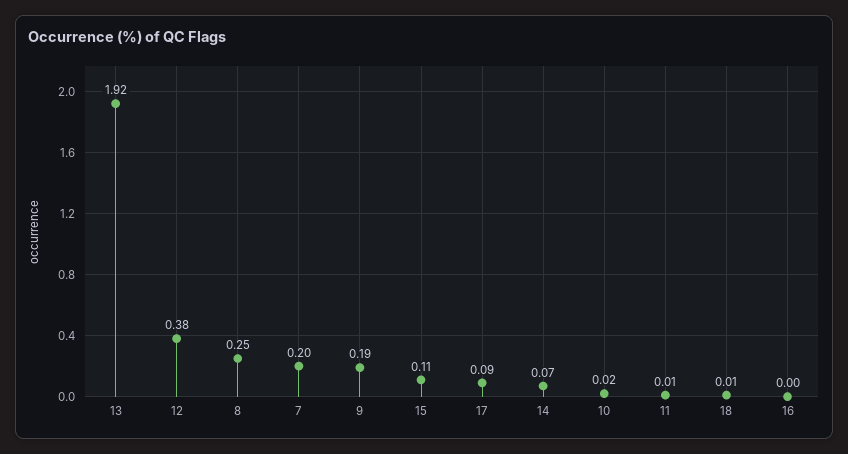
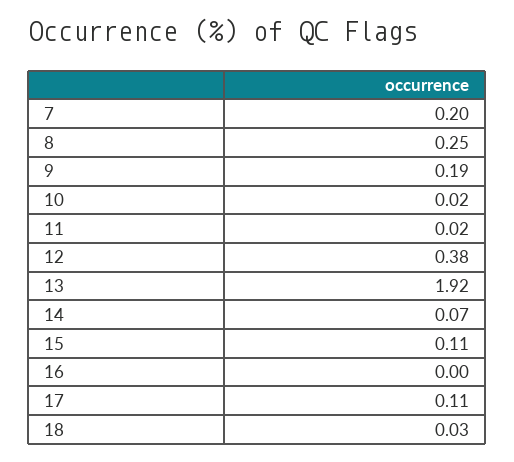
17: 0.09 -> 0.11
11: 0.01 -> 0.02
18: 0.01 -> 0.03

